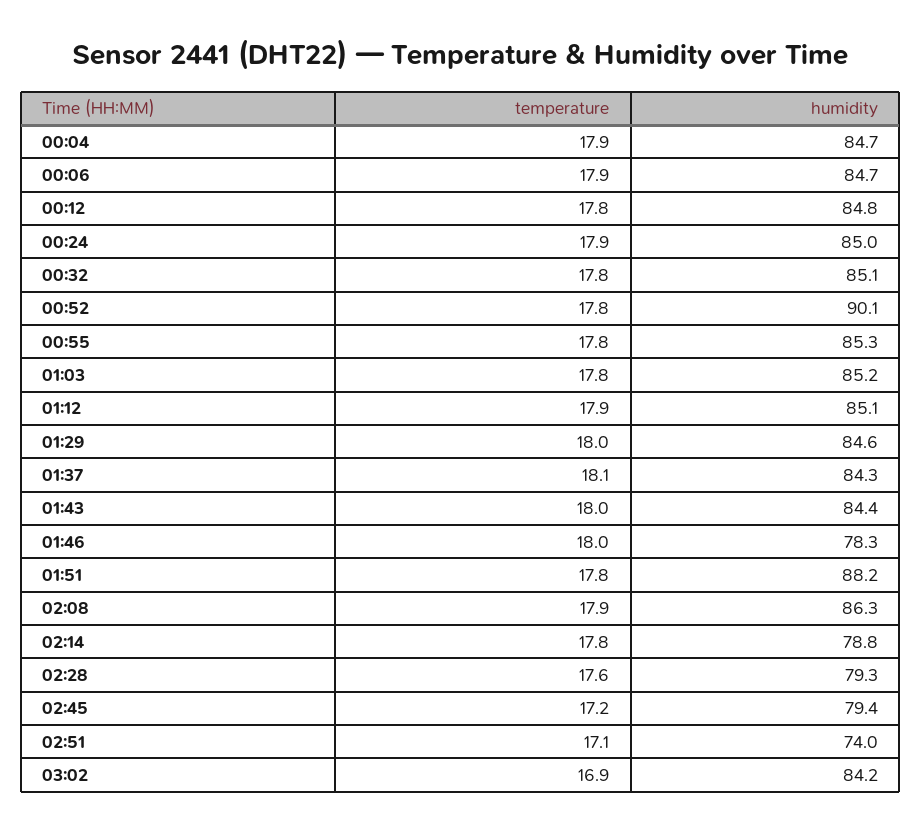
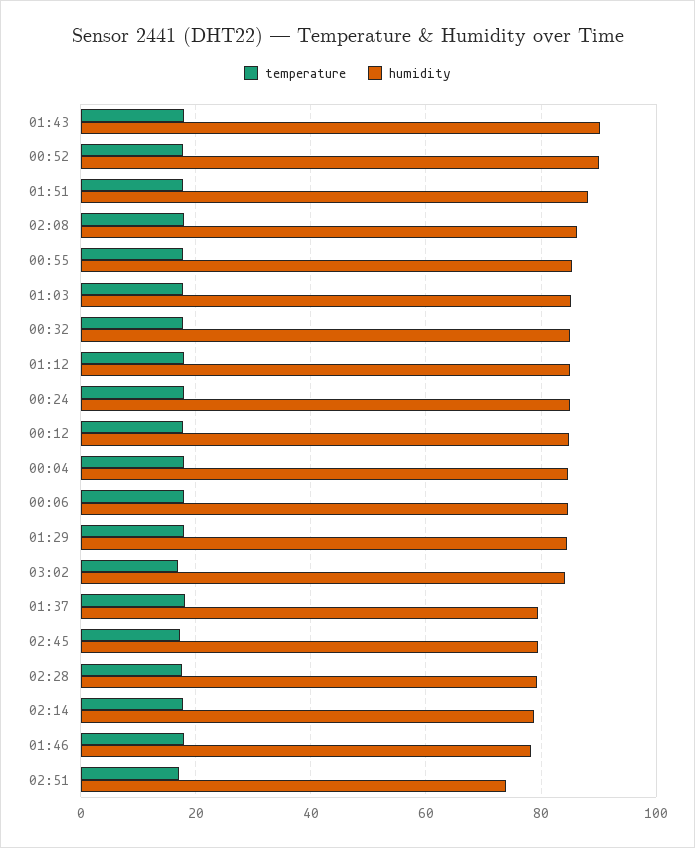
humidity, 01:37: 84.3 -> 80
humidity, 01:43: 84.4 -> 90

